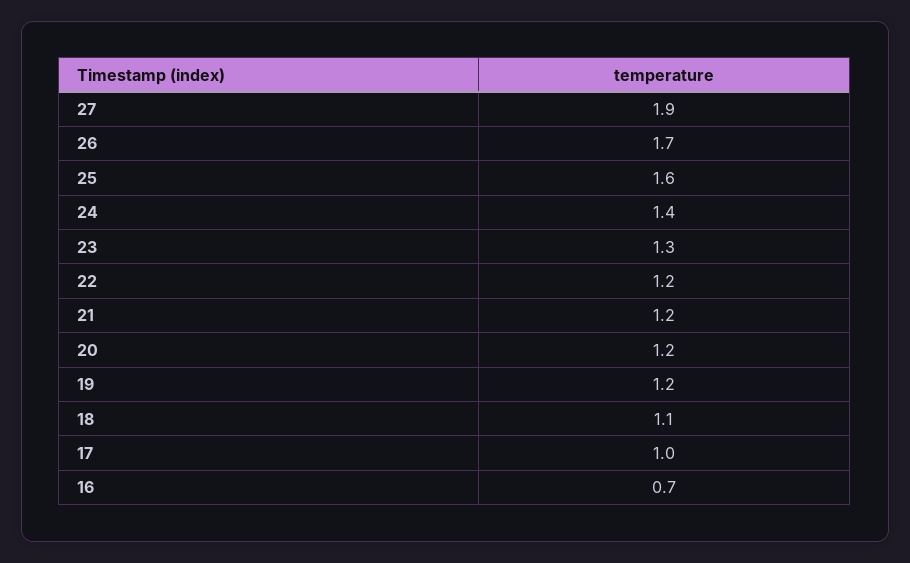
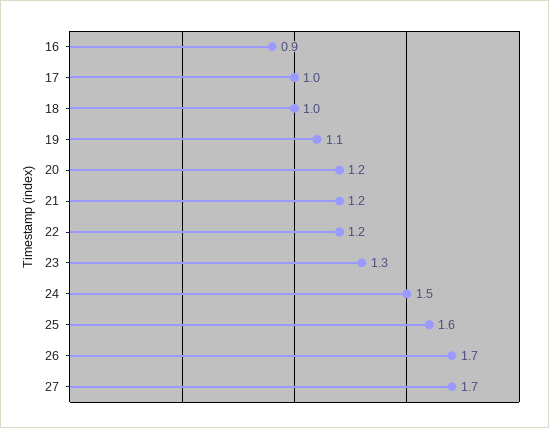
27: 1.9 -> 1.7
24: 1.4 -> 1.5
19: 1.2 -> 1.1
18: 1.1 -> 1
16: 0.7 -> 0.9

